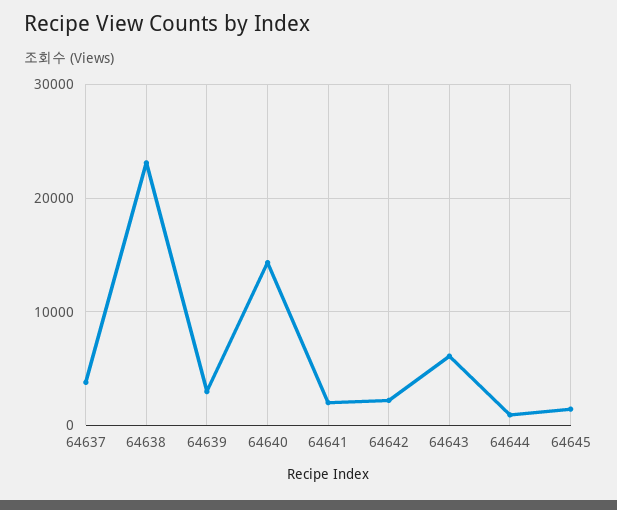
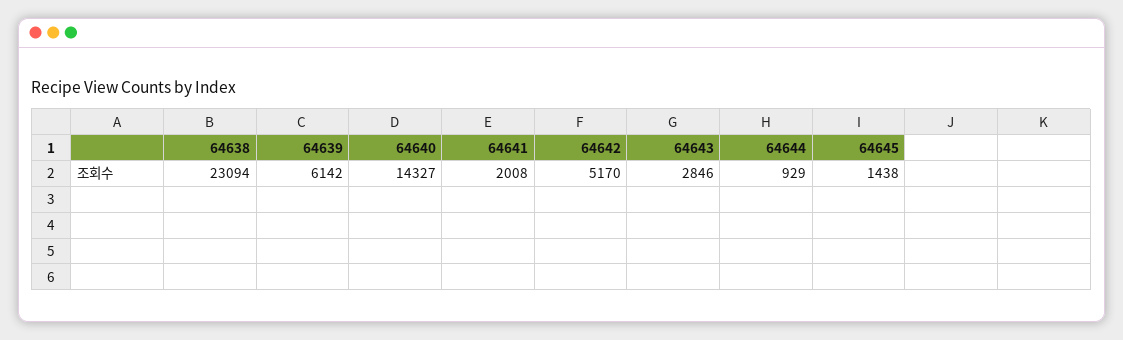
64637: 4000 -> none
64639: 3000 -> 6142
64642: 2000 -> 5170
64643: 6000 -> 2846

